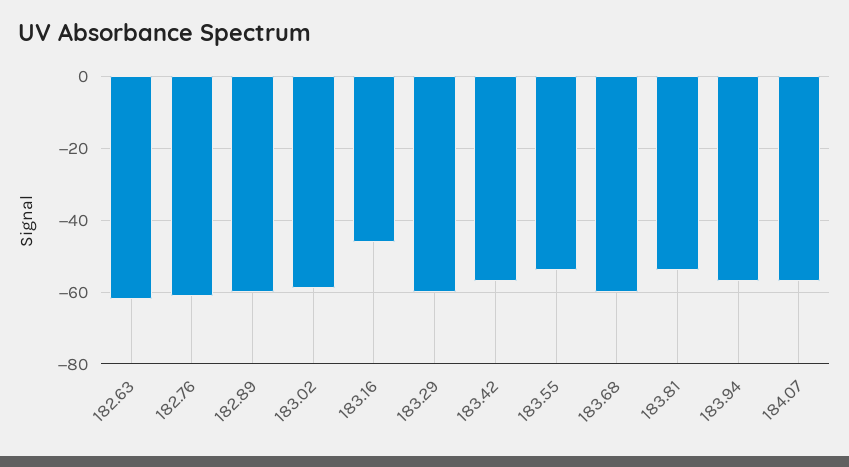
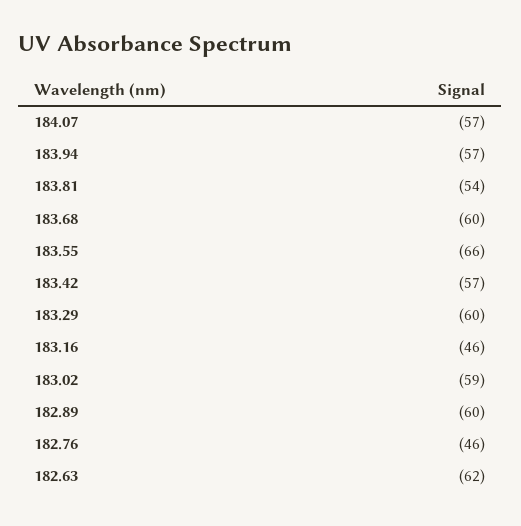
182.76: -60 -> -46
183.55: -55 -> -66

